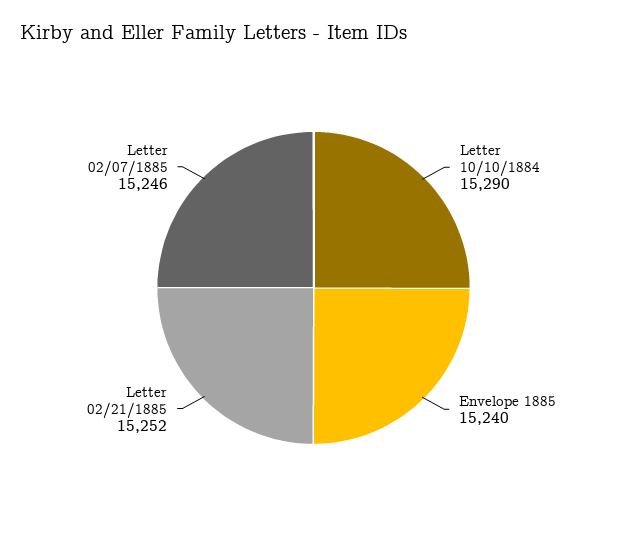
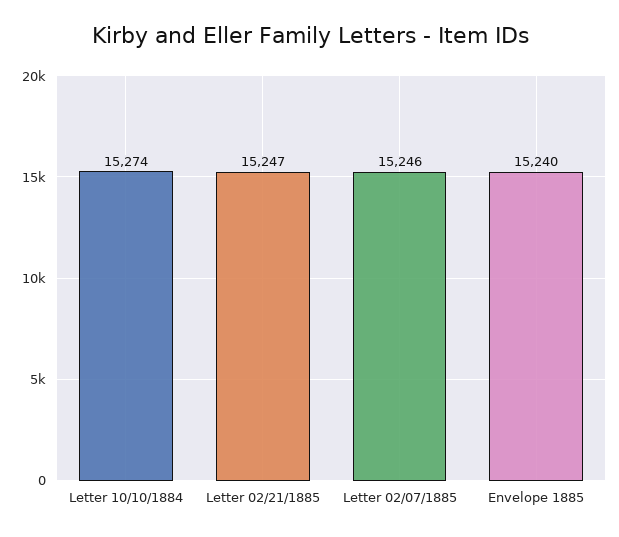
Letter 10/10/1884: 15290 -> 15274
Letter 02/21/1885: 15252 -> 15247

